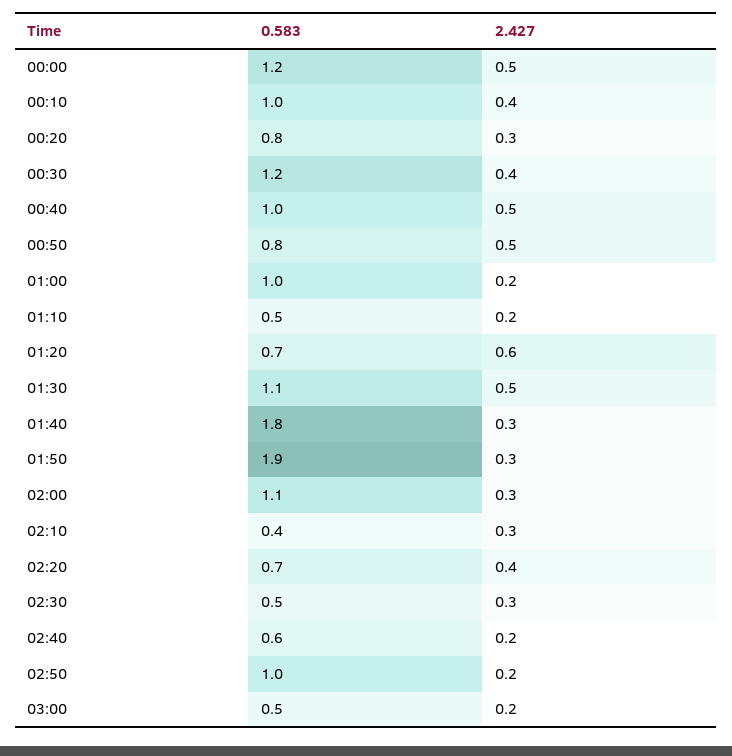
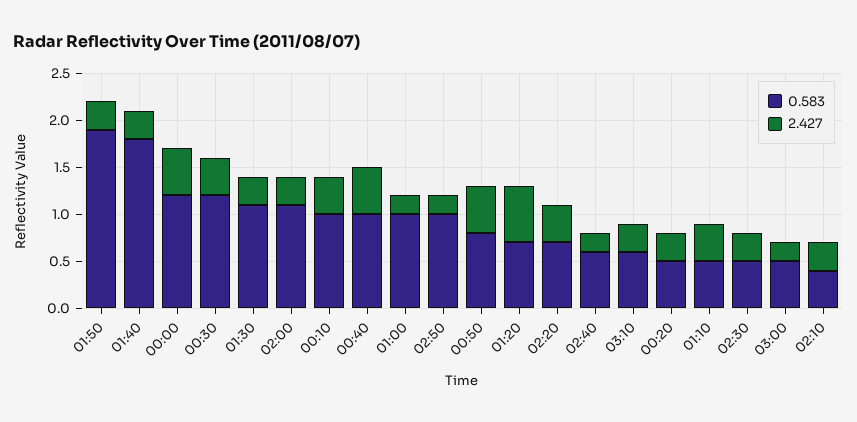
0.583, 00:20: 0.8 -> 0.5
2.427, 01:10: 0.2 -> 0.4
2.427, 01:30: 0.5 -> 0.3
0.583, 03:10: none -> 0.6
2.427, 03:10: none -> 0.3

